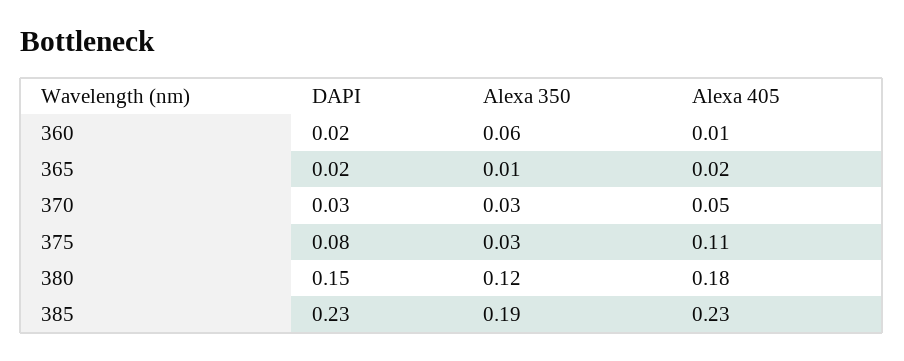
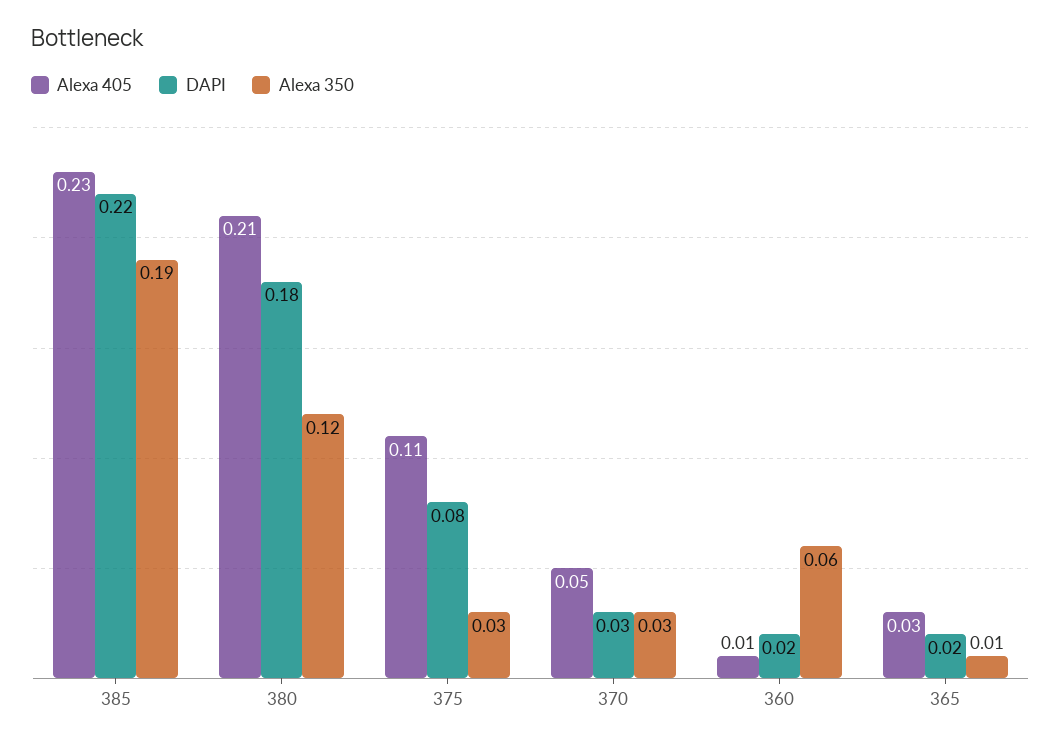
Alexa 405, 365: 0.02 -> 0.03
DAPI, 380: 0.15 -> 0.18
Alexa 405, 380: 0.18 -> 0.21
DAPI, 385: 0.23 -> 0.22

